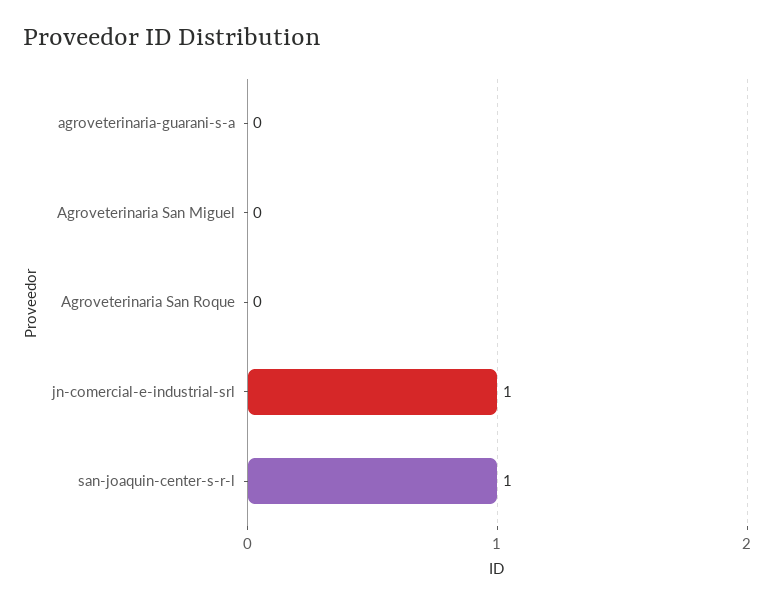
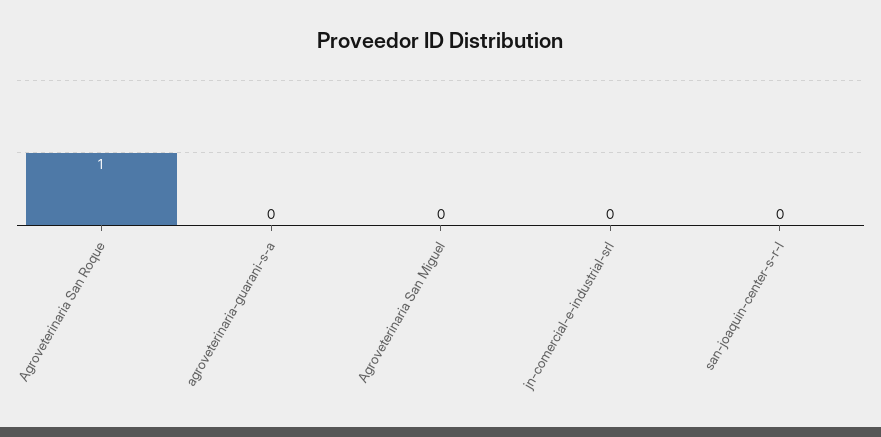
Agroveterinaria San Roque: 0 -> 1
jn-comercial-e-industrial-srl: 1 -> 0
san-joaquin-center-s-r-l: 1 -> 0

